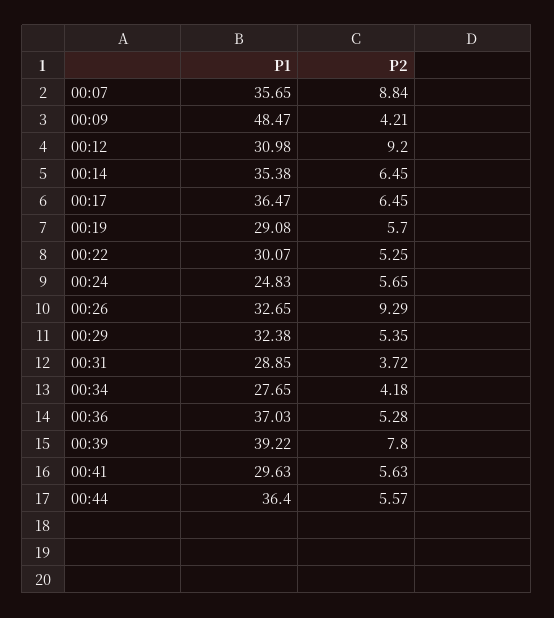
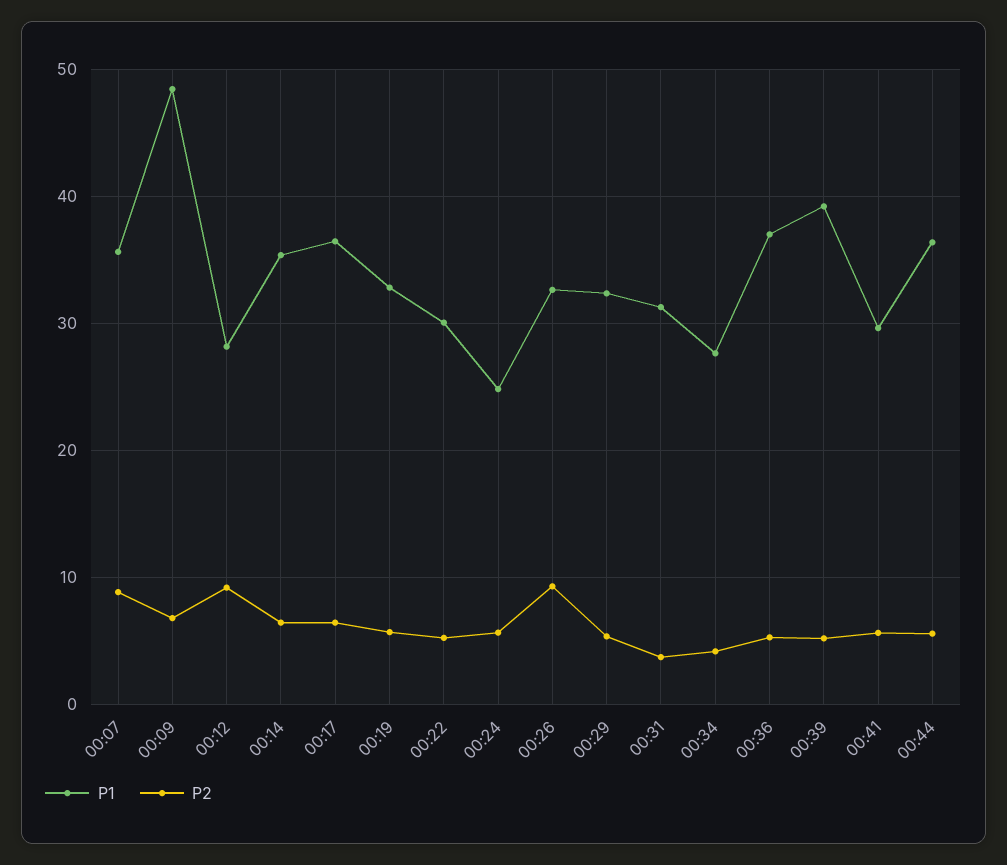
P2, 00:09: 4.21 -> 7
P1, 00:12: 30.98 -> 28
P1, 00:19: 29.08 -> 33
P1, 00:31: 28.85 -> 31
P2, 00:39: 7.8 -> 5

